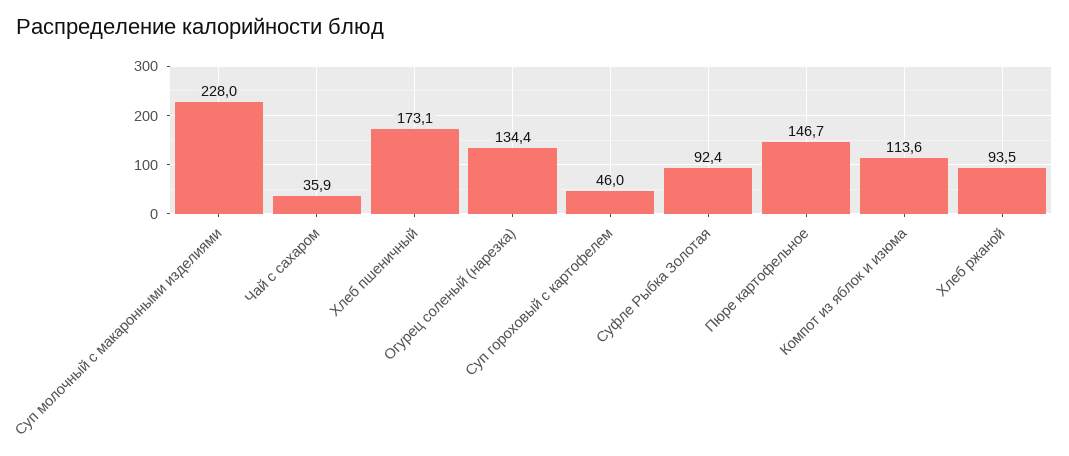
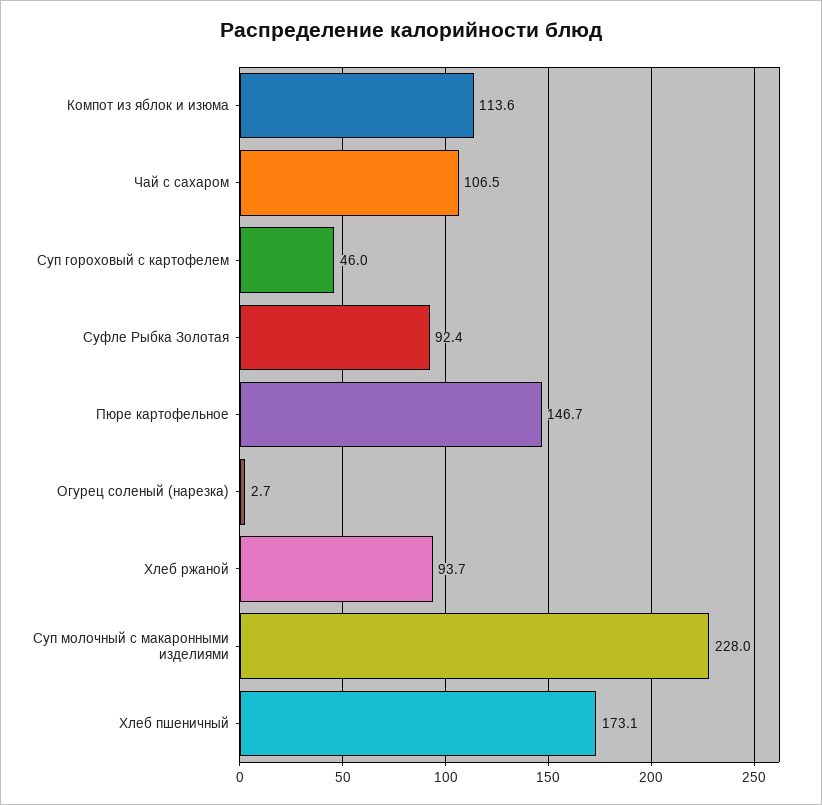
Чай с сахаром: 35.9 -> 106.5
Огурец соленый (нарезка): 134.4 -> 2.7
Хлеб ржаной: 93.5 -> 93.7

